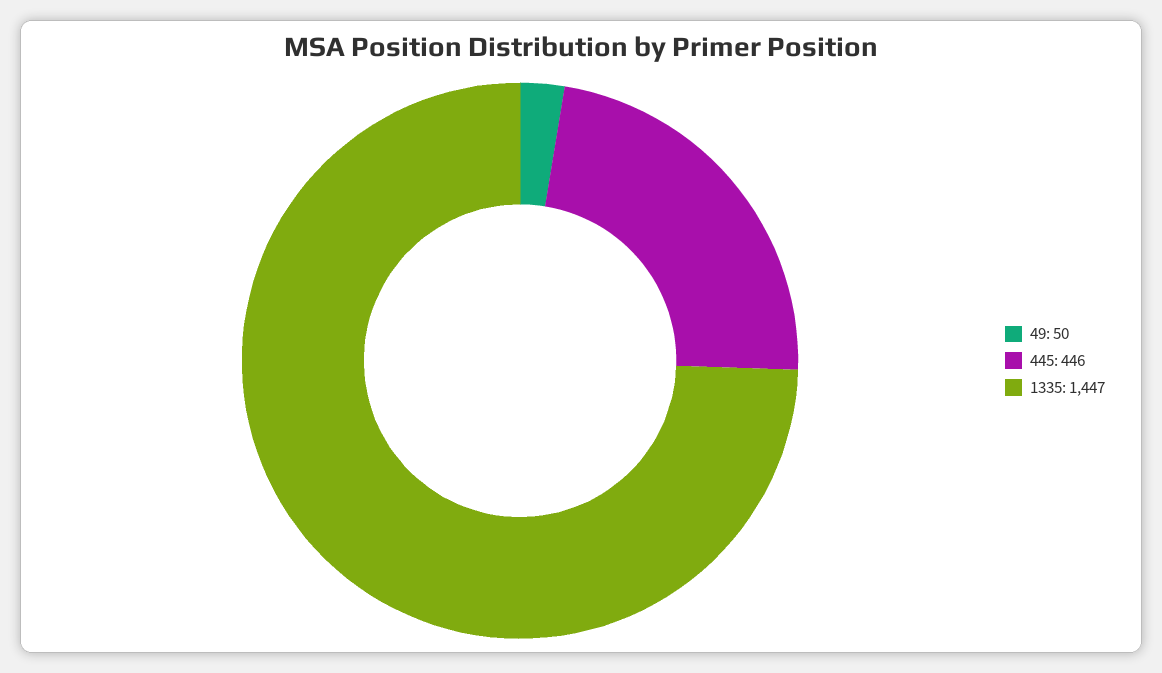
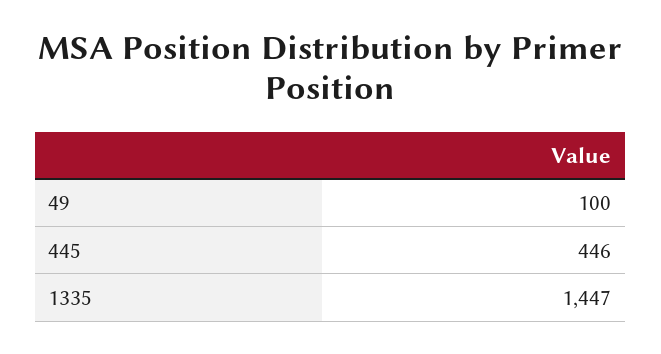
49: 50 -> 100

